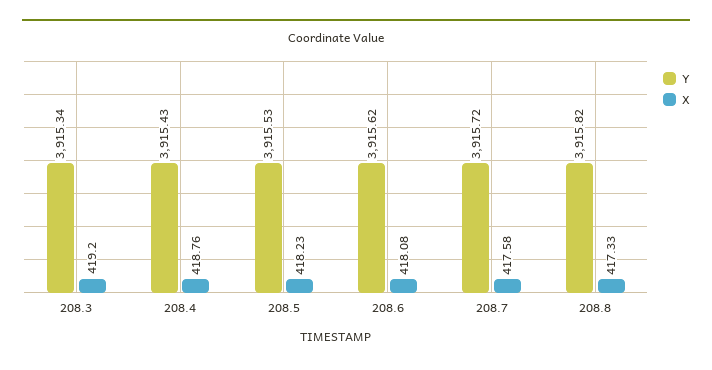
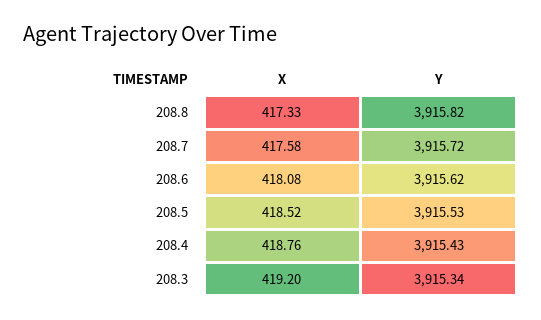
X, 208.5: 418.23 -> 418.52

